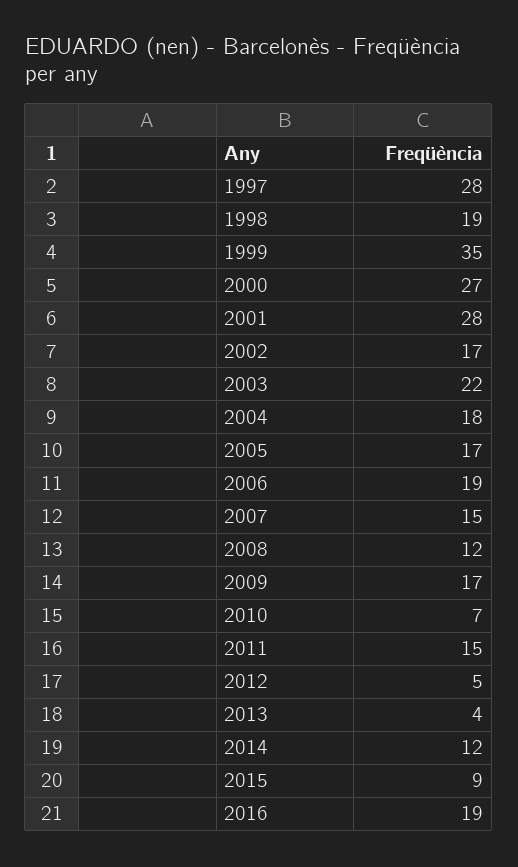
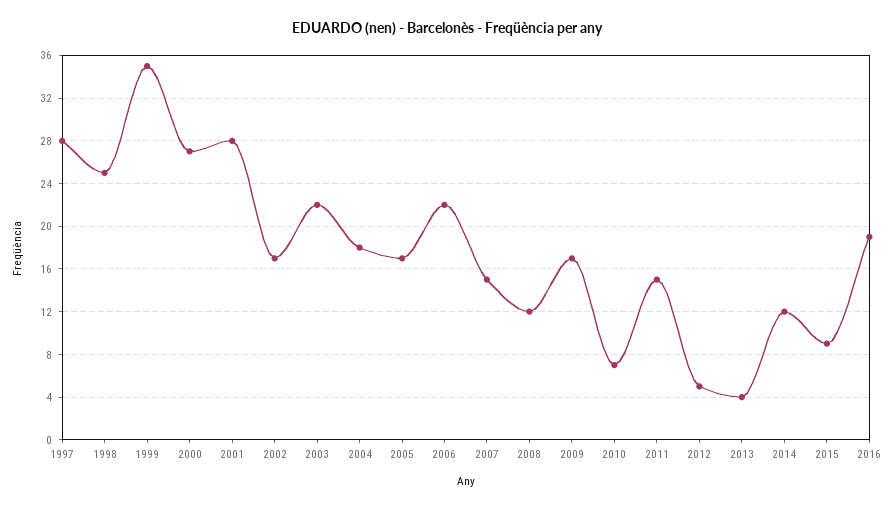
1998: 19 -> 25
2006: 19 -> 22

